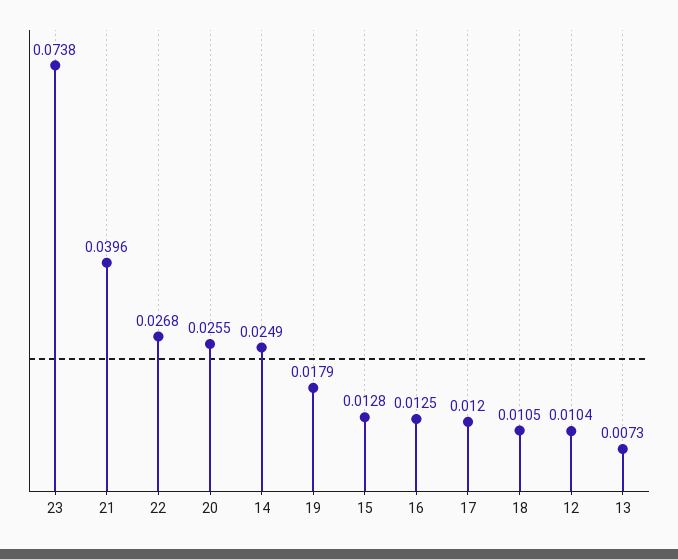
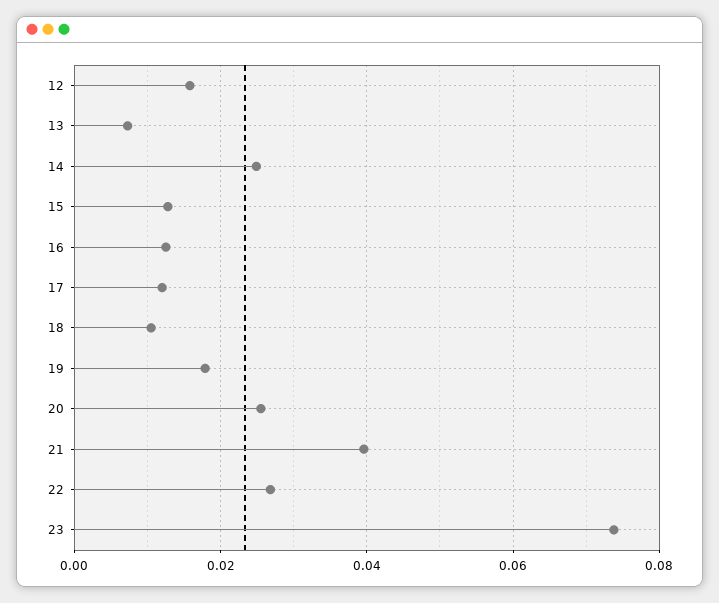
12: 0.0104 -> 0.016

